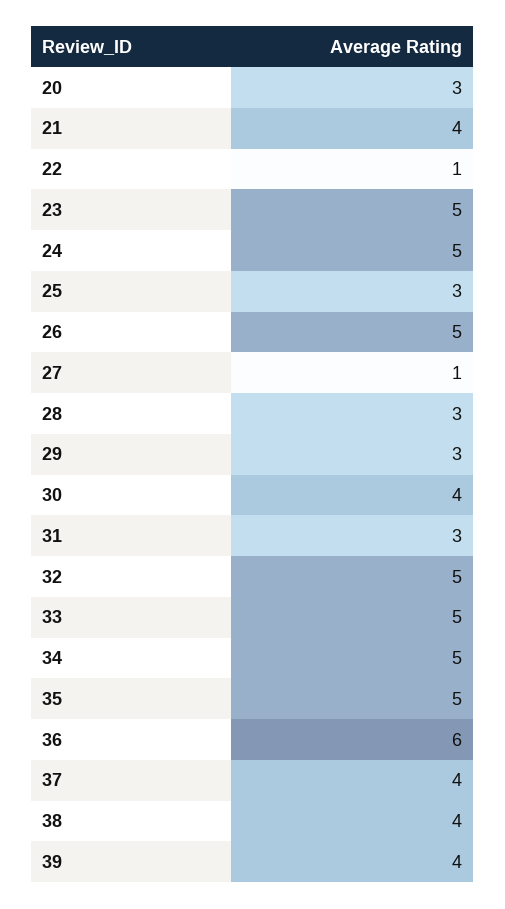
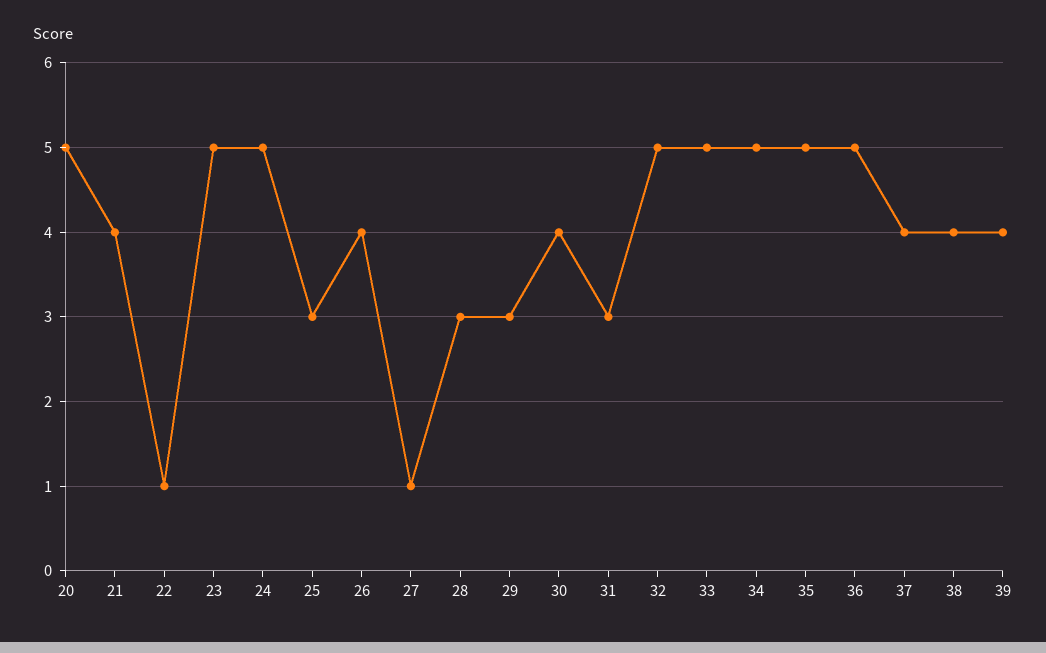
20: 3 -> 5
26: 5 -> 4
36: 6 -> 5

